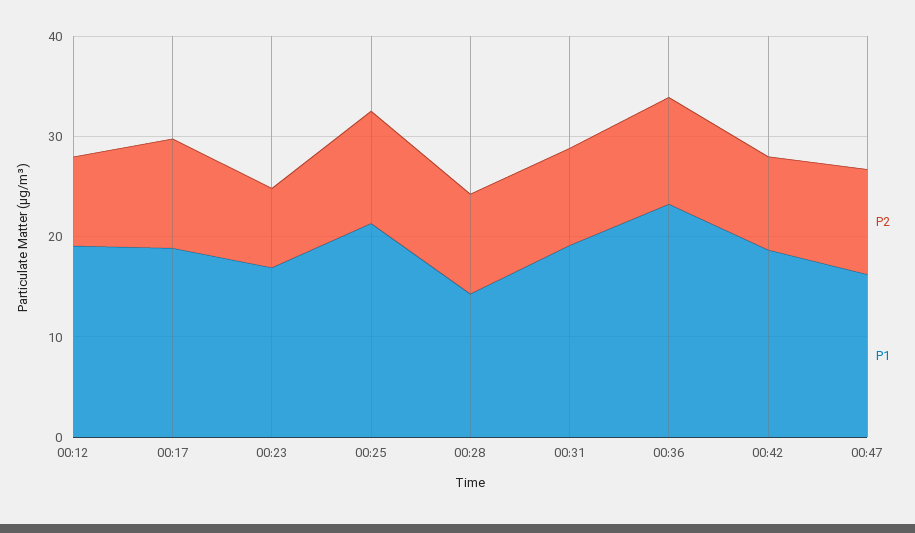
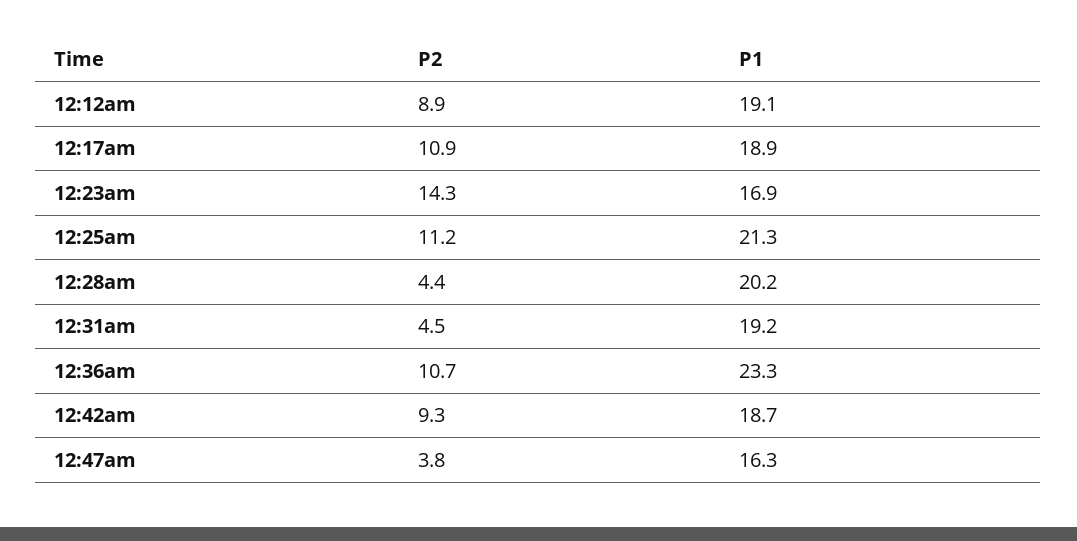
P2, 00:23: 8 -> 14.3
P2, 00:28: 10 -> 4.4
P1, 00:28: 14 -> 20.2
P2, 00:31: 10 -> 4.5
P2, 00:47: 10 -> 3.8

